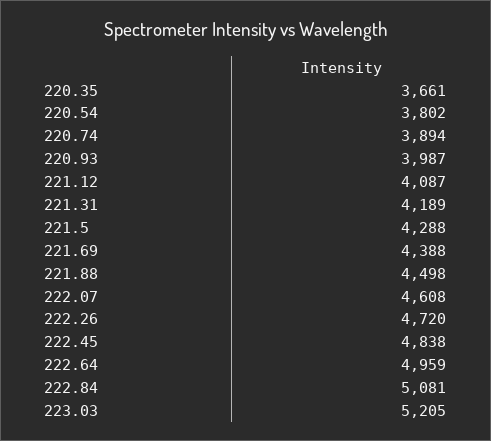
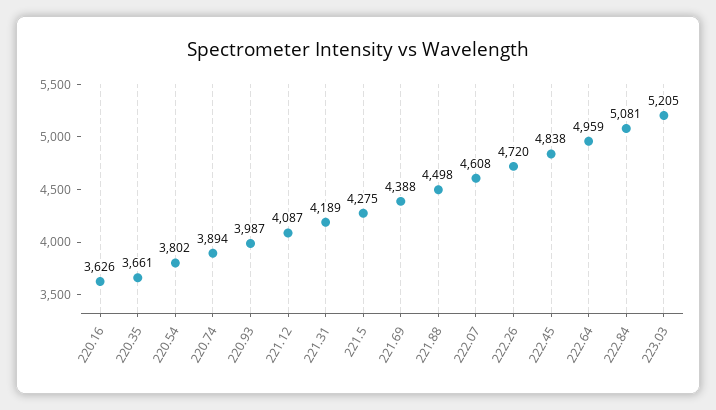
221.5: 4288 -> 4275
220.16: none -> 3626

